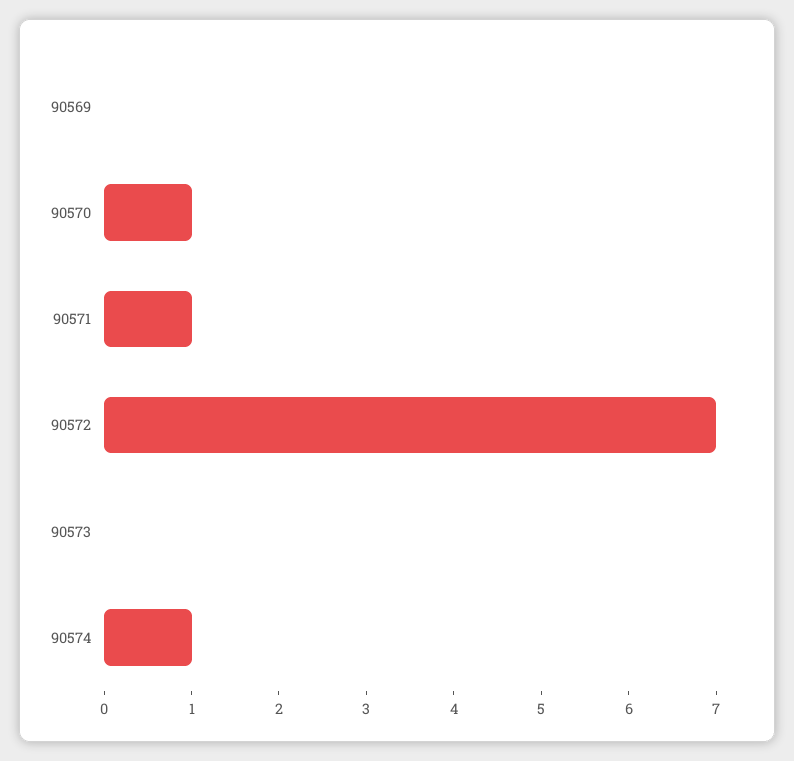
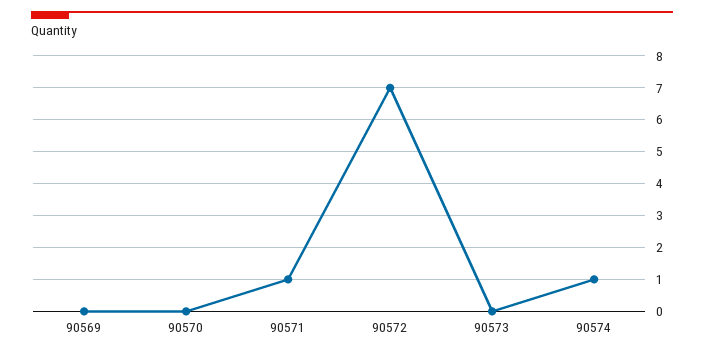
90570: 1 -> 0

